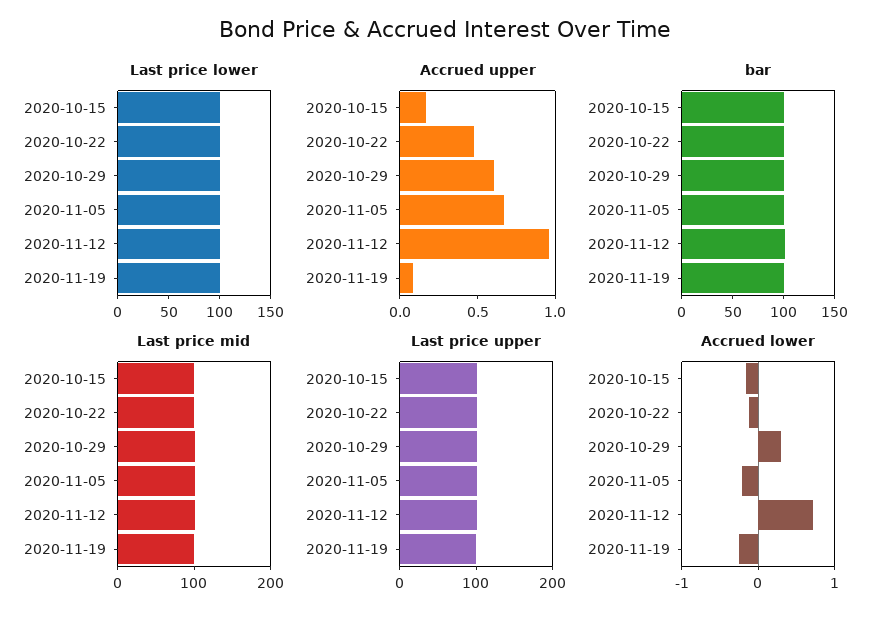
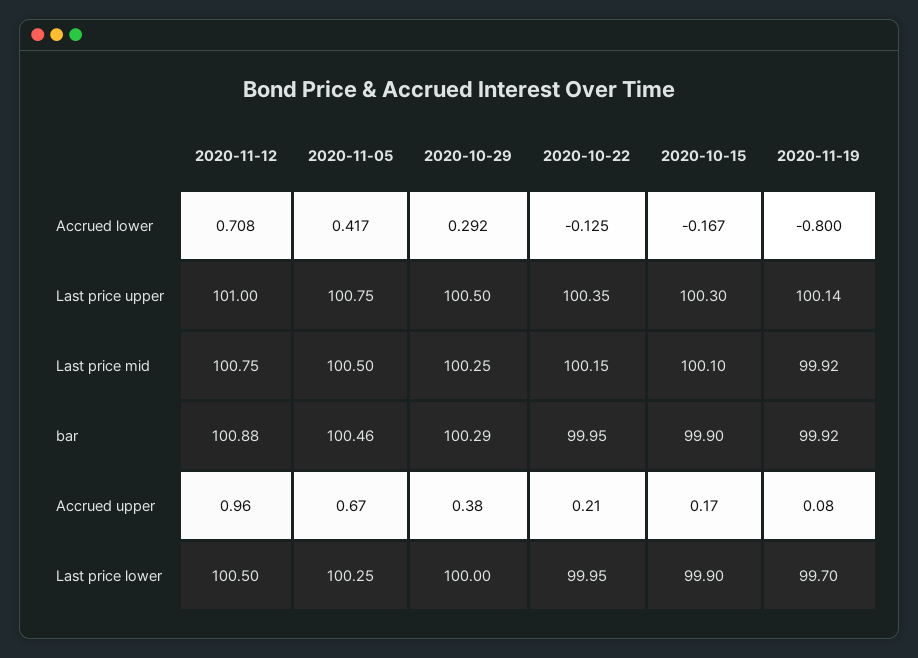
Accrued upper, 2020-10-22: 0.5 -> 0.21
Accrued upper, 2020-10-29: 0.6 -> 0.38
Accrued lower, 2020-11-05: -0.2 -> 0.417
Accrued lower, 2020-11-19: -0.2 -> -0.8

